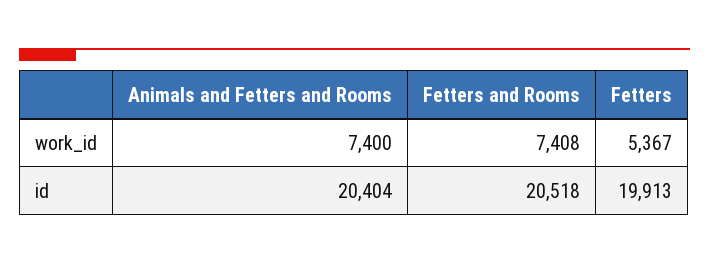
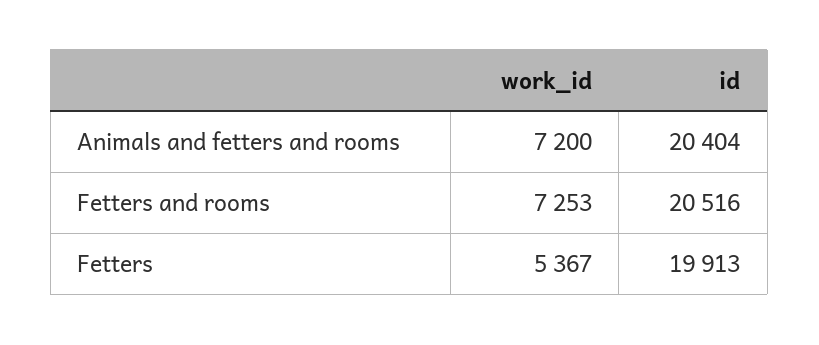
Animals and Fetters and Rooms, work_id: 7400 -> 7200
Fetters and Rooms, work_id: 7408 -> 7253
Fetters and Rooms, id: 20518 -> 20516

